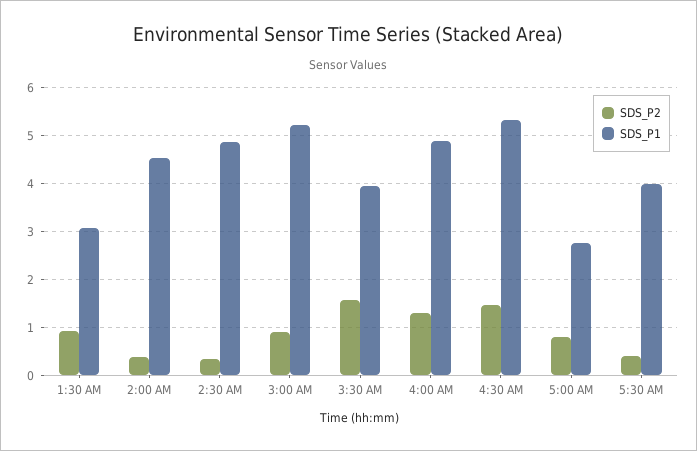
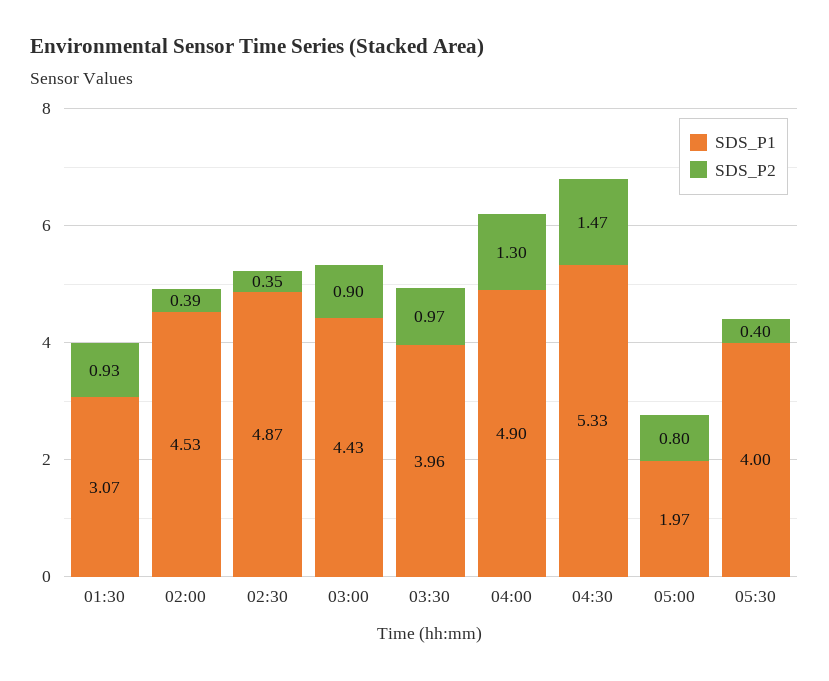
SDS_P1, 3:00 AM: 5.2 -> 4.43
SDS_P2, 3:30 AM: 1.6 -> 0.97
SDS_P1, 5:00 AM: 2.8 -> 1.97

